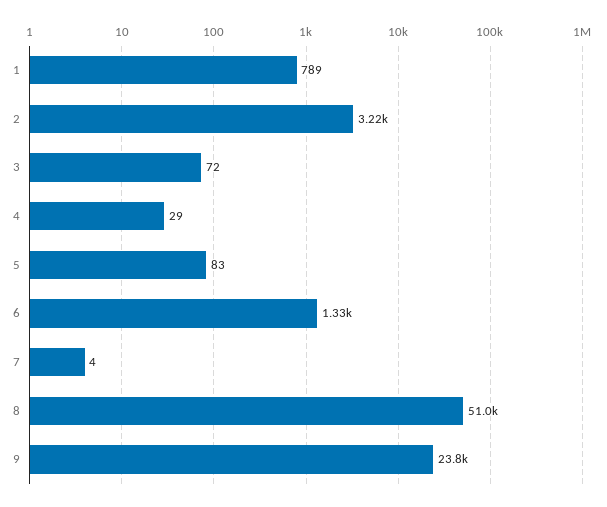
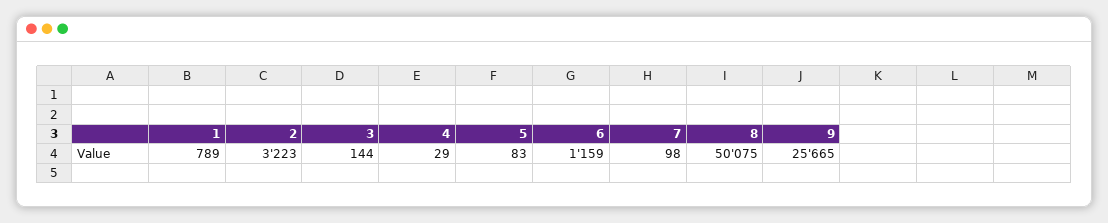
3: 72 -> 144
6: 1330 -> 1159
7: 4 -> 98
8: 51000 -> 50075
9: 23800 -> 25665

